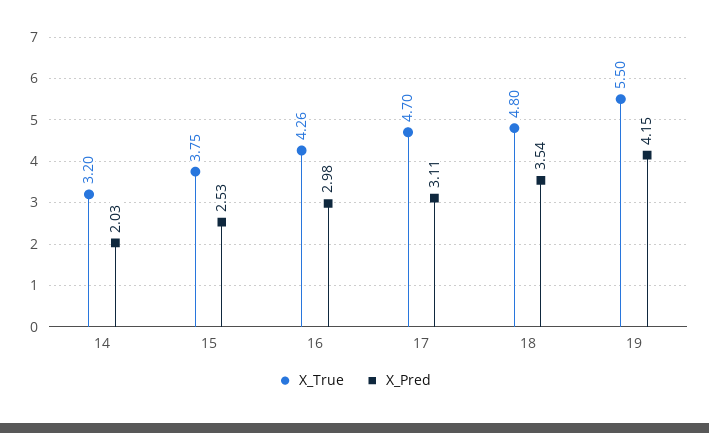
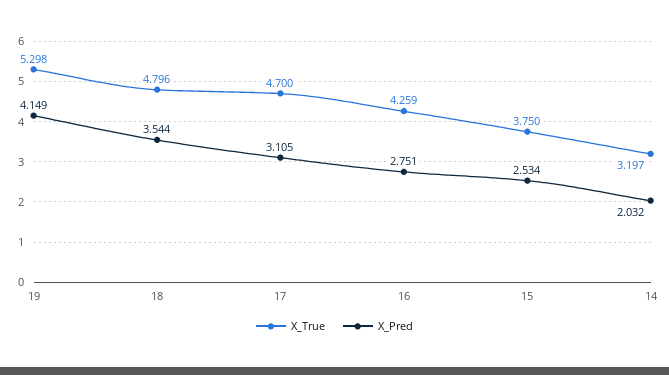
X_Pred, 16: 2.98 -> 2.751
X_True, 19: 5.5 -> 5.298

